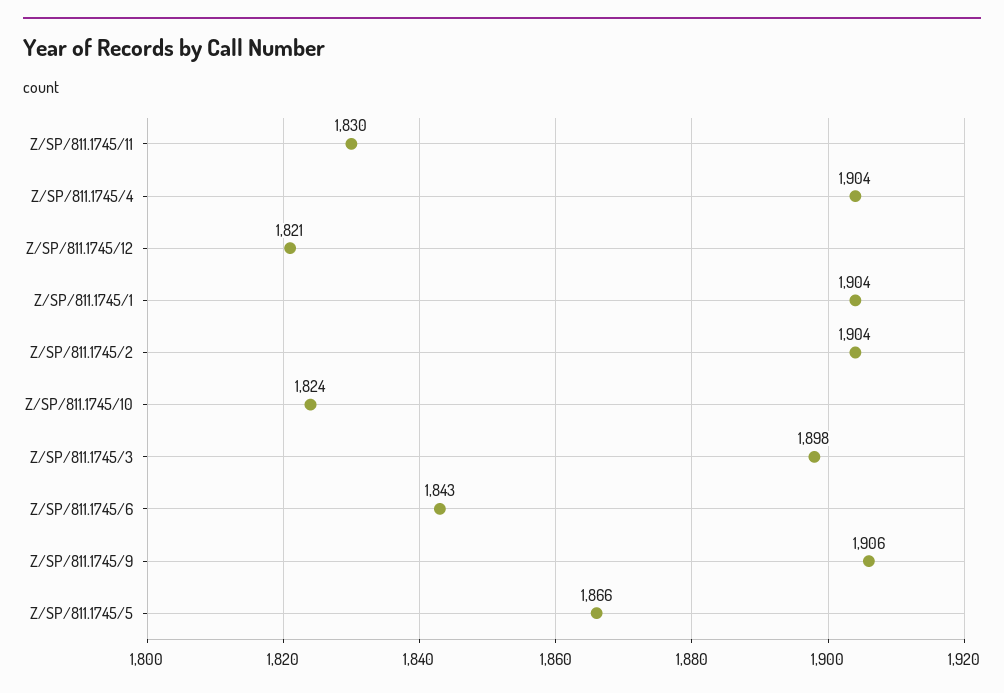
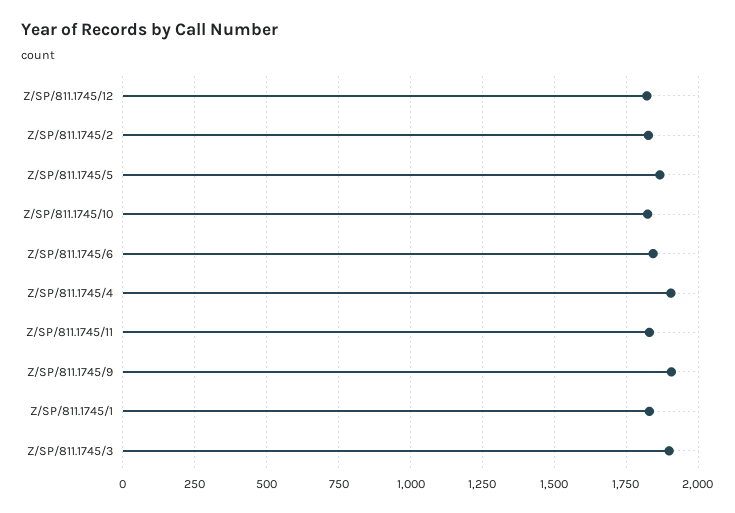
Z/SP/811.1745/1: 1904 -> 1825
Z/SP/811.1745/2: 1904 -> 1825

